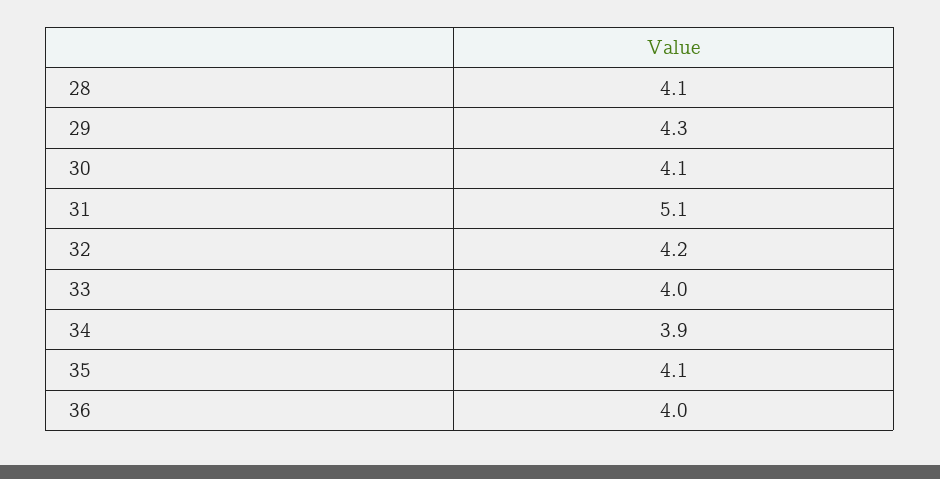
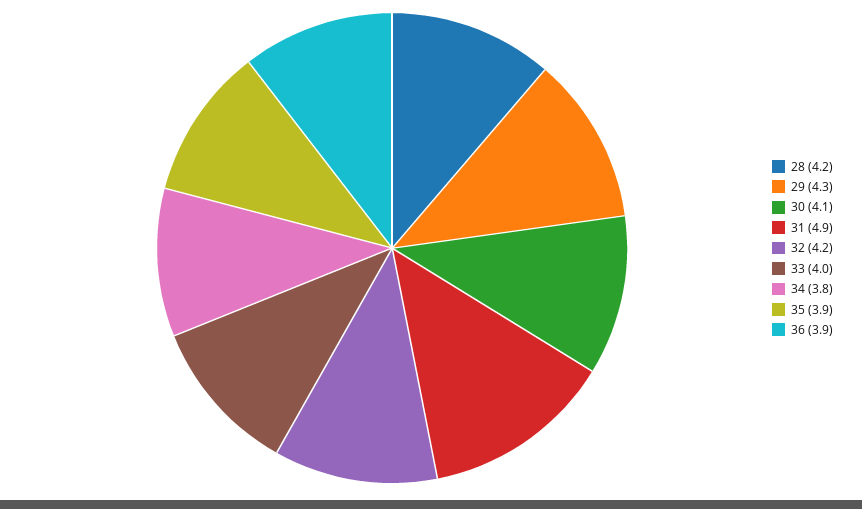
28: 4.1 -> 4.2
31: 5.1 -> 4.9
34: 3.9 -> 3.8
35: 4.1 -> 3.9
36: 4 -> 3.9

